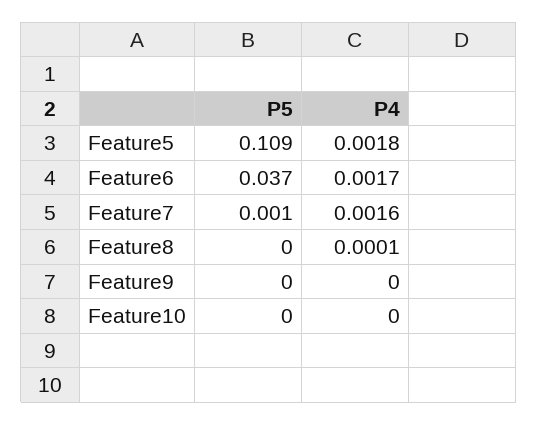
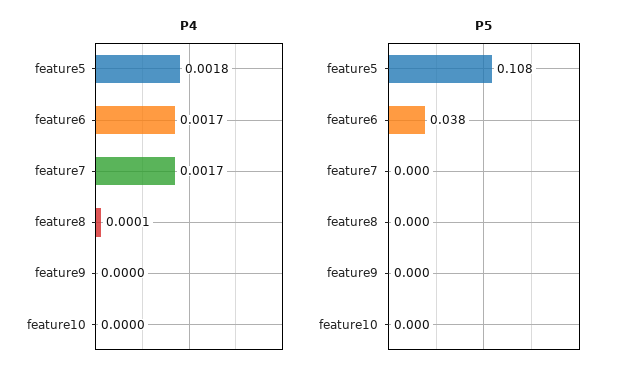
P5, Feature5: 0.109 -> 0.108
P5, Feature6: 0.037 -> 0.038
P5, Feature7: 0.001 -> 0
P4, Feature7: 0.0016 -> 0.0017

